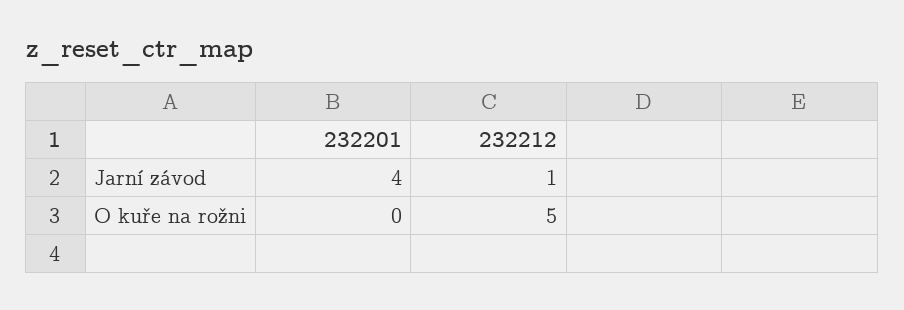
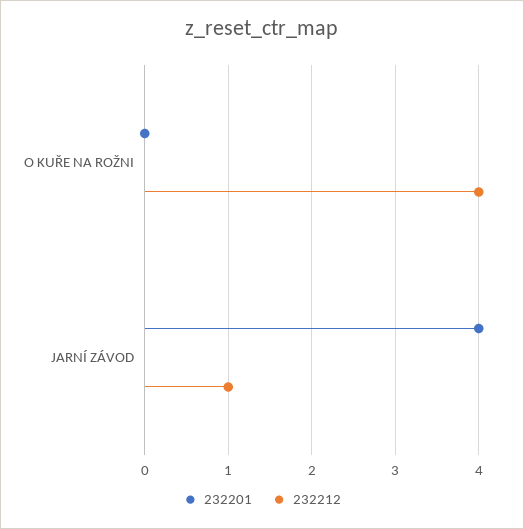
232212, O kuře na rožni: 5 -> 4

